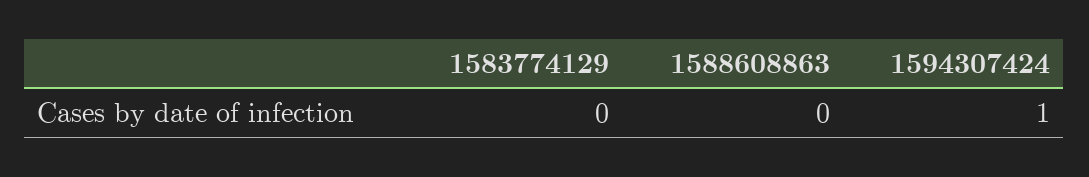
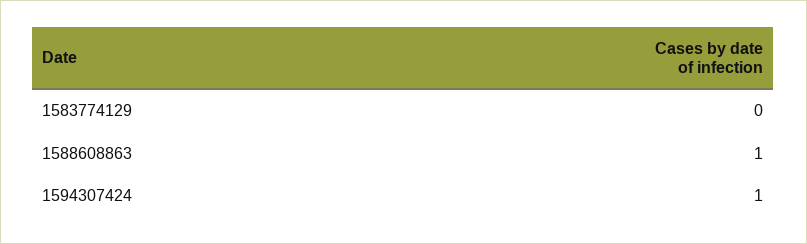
1588608863: 0 -> 1

